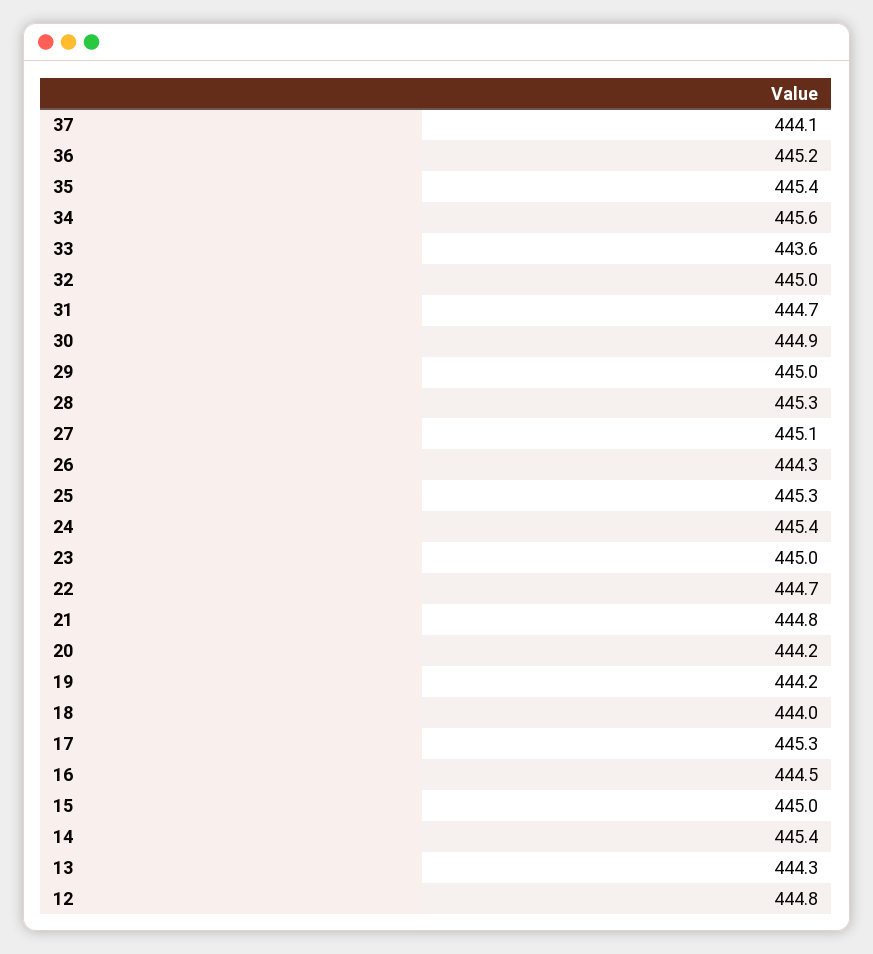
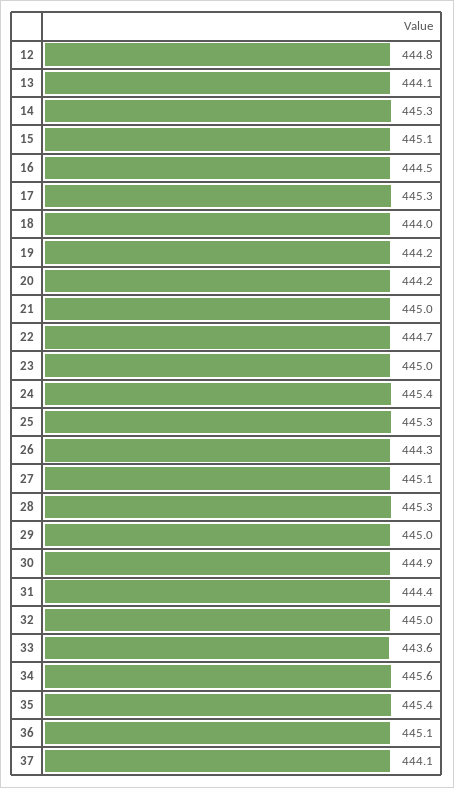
36: 445.2 -> 445.1
31: 444.7 -> 444.4
21: 444.8 -> 445
15: 445 -> 445.1
14: 445.4 -> 445.3
13: 444.3 -> 444.1

